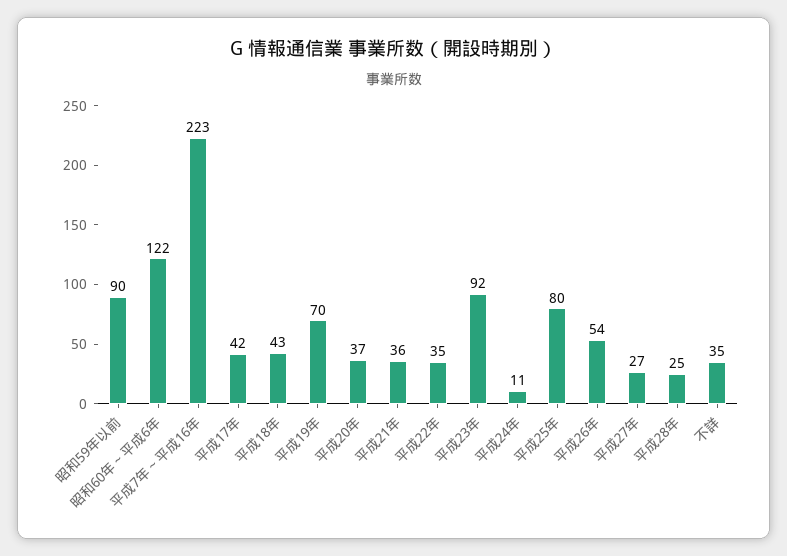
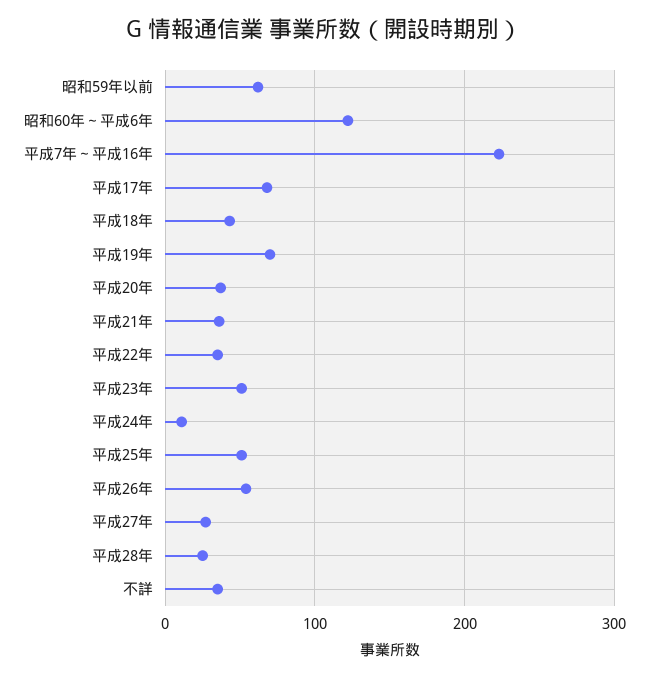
昭和59年以前: 90 -> 60
平成17年: 42 -> 70
平成23年: 92 -> 50
平成25年: 80 -> 50

